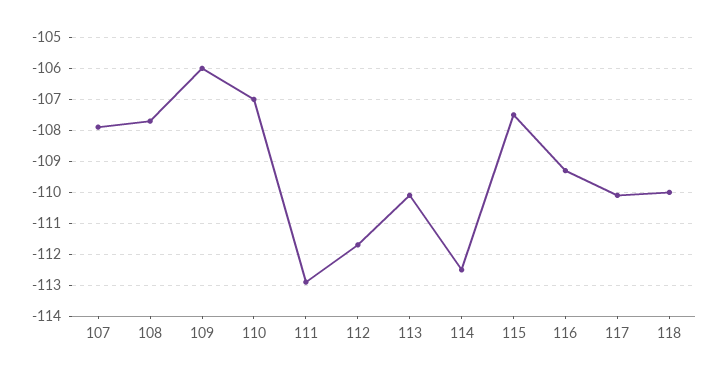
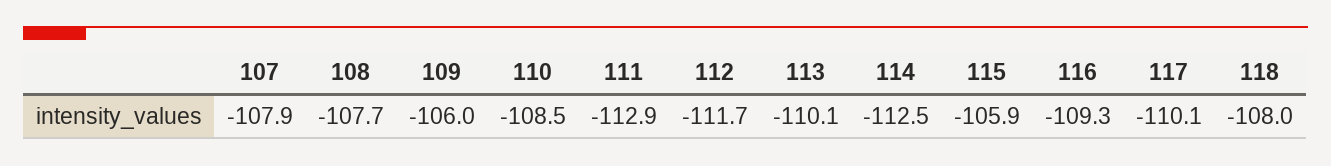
110: -107 -> -108.5
115: -107.5 -> -105.9
118: -110 -> -108

